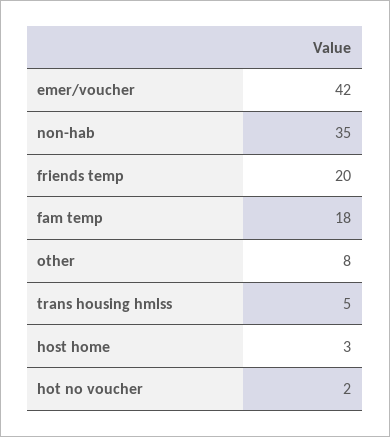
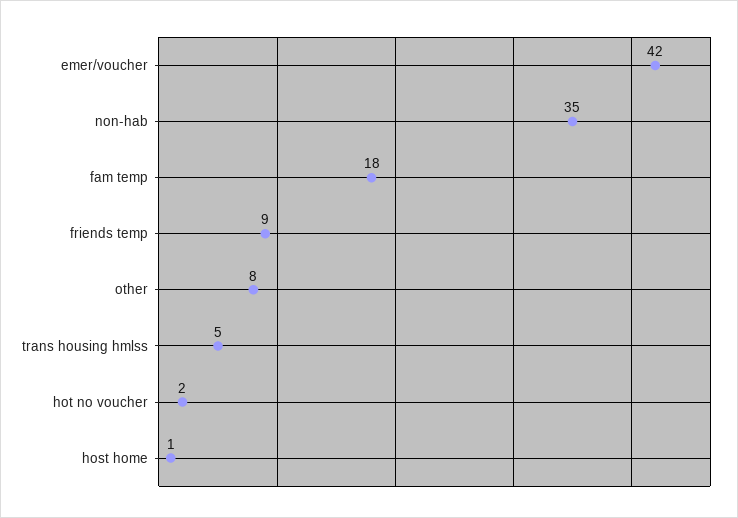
friends temp: 20 -> 9
host home: 3 -> 1

